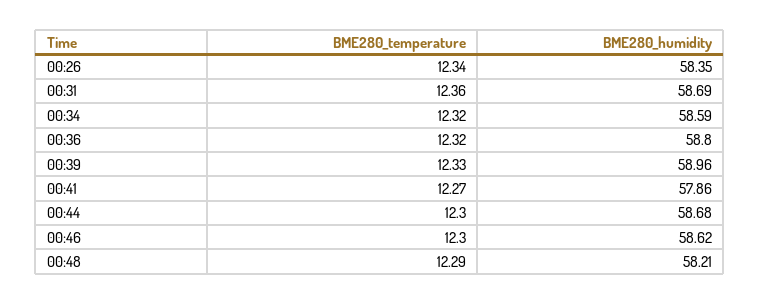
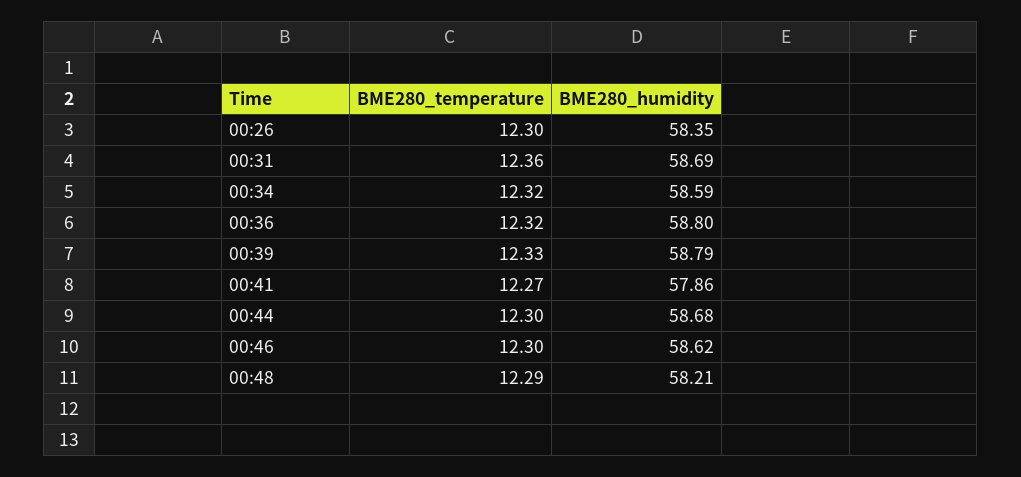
BME280_temperature, 00:26: 12.34 -> 12.3
BME280_humidity, 00:39: 58.96 -> 58.79

